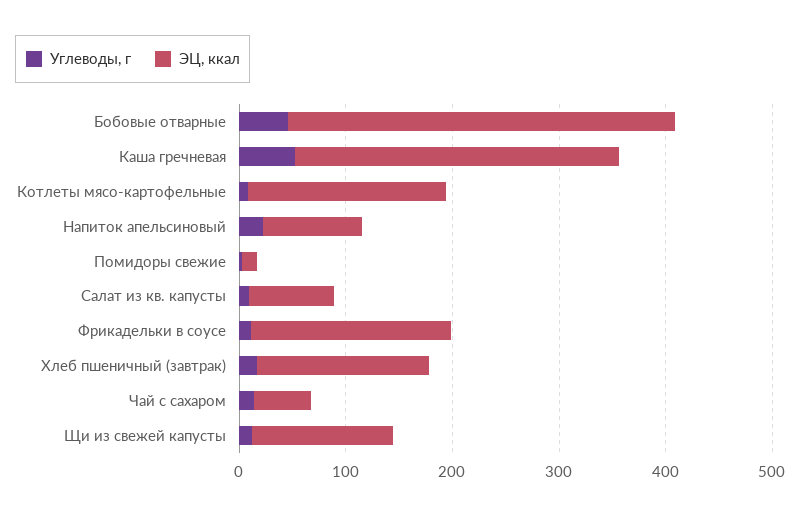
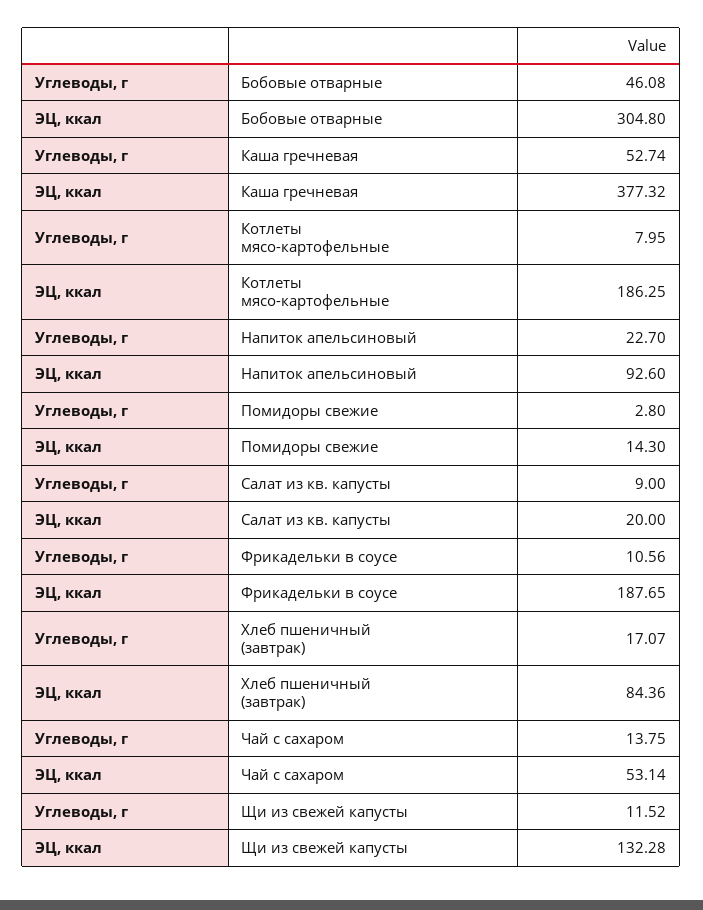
ЭЦ, ккал, Бобовые отварные: 360 -> 304.8
ЭЦ, ккал, Каша гречневая: 300 -> 377.32
ЭЦ, ккал, Салат из кв. капусты: 80 -> 20
ЭЦ, ккал, Хлеб пшеничный (завтрак): 160 -> 84.36

